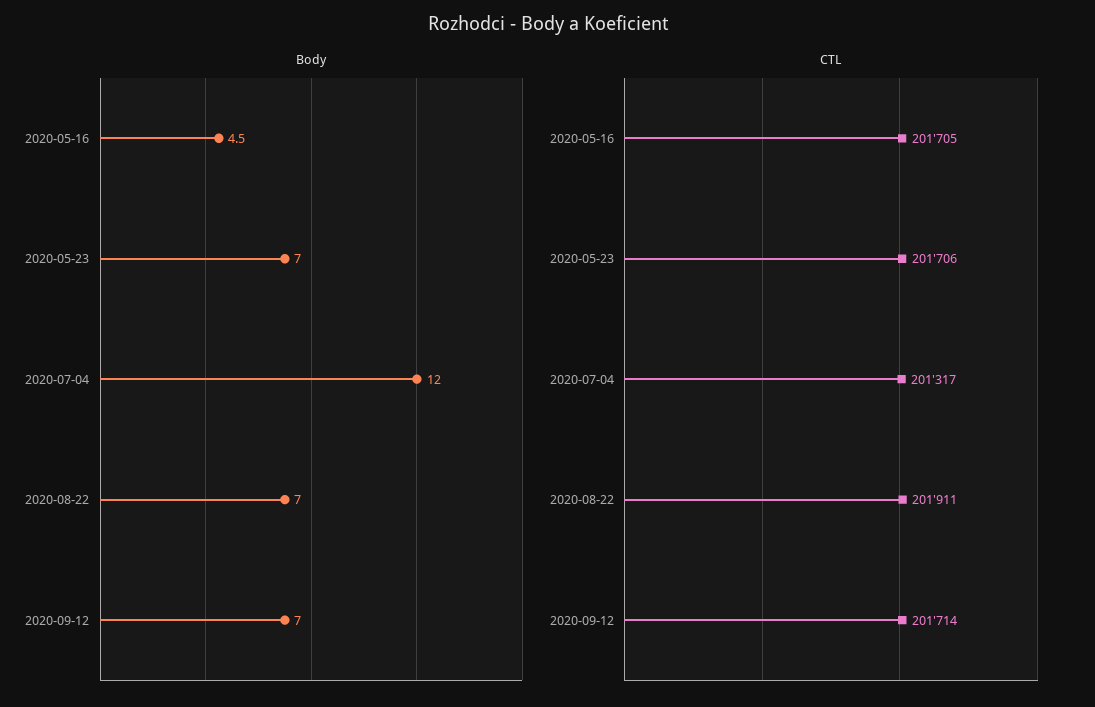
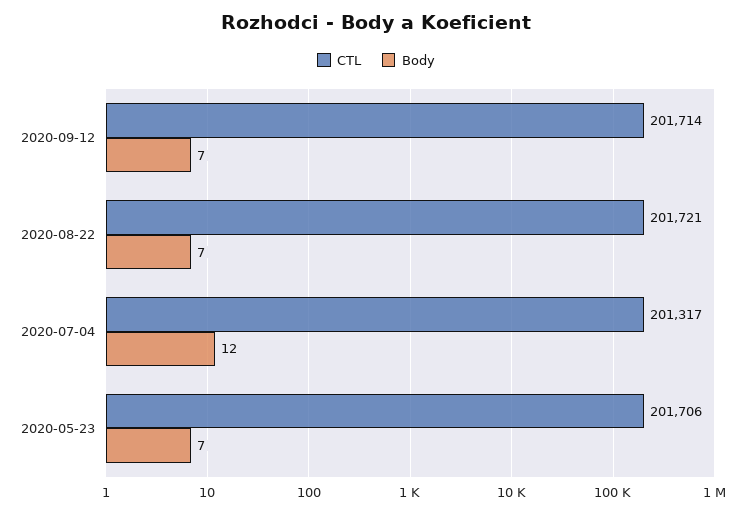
Body, 2020-05-16: 4.5 -> none
CTL, 2020-05-16: 201705 -> none
CTL, 2020-08-22: 201911 -> 201721

